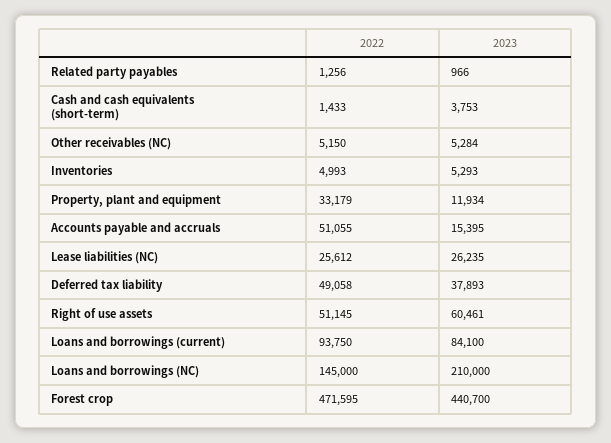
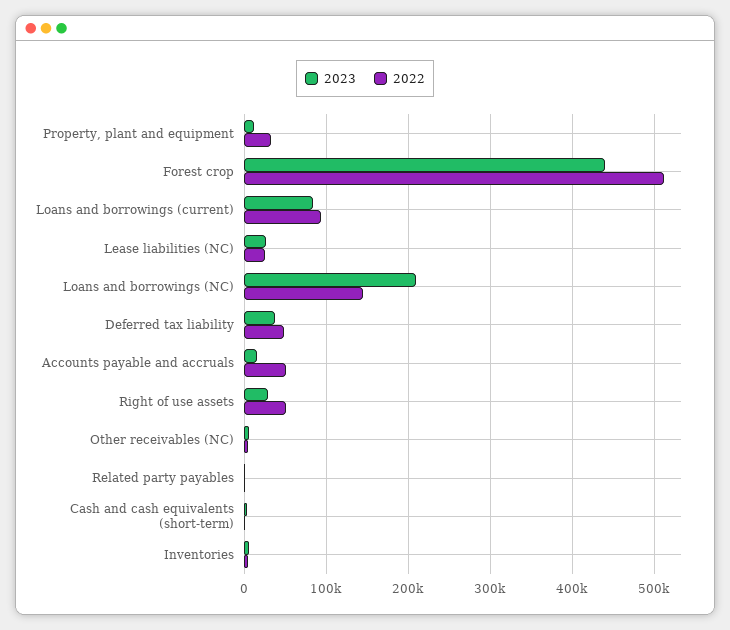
2023, Right of use assets: 60461 -> 30000
2022, Forest crop: 471595 -> 510000

